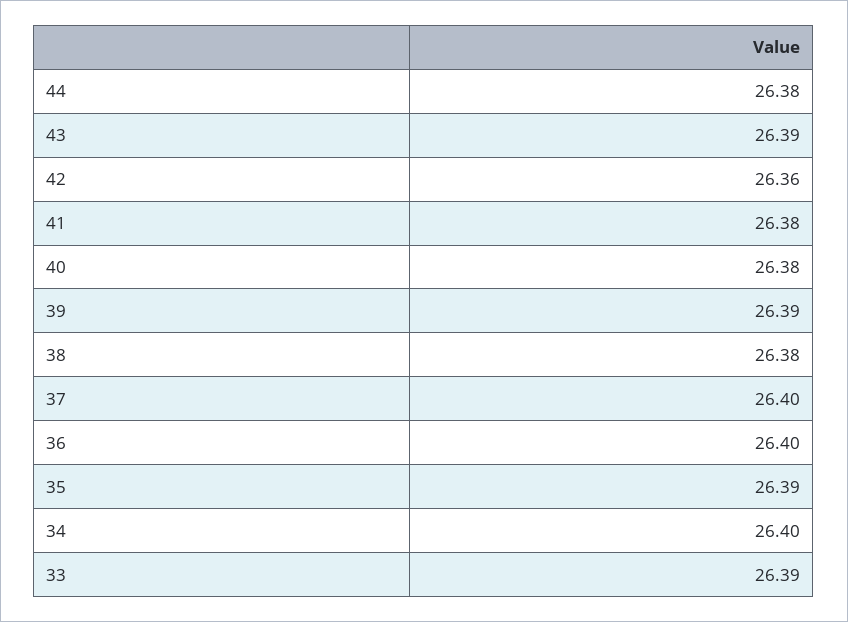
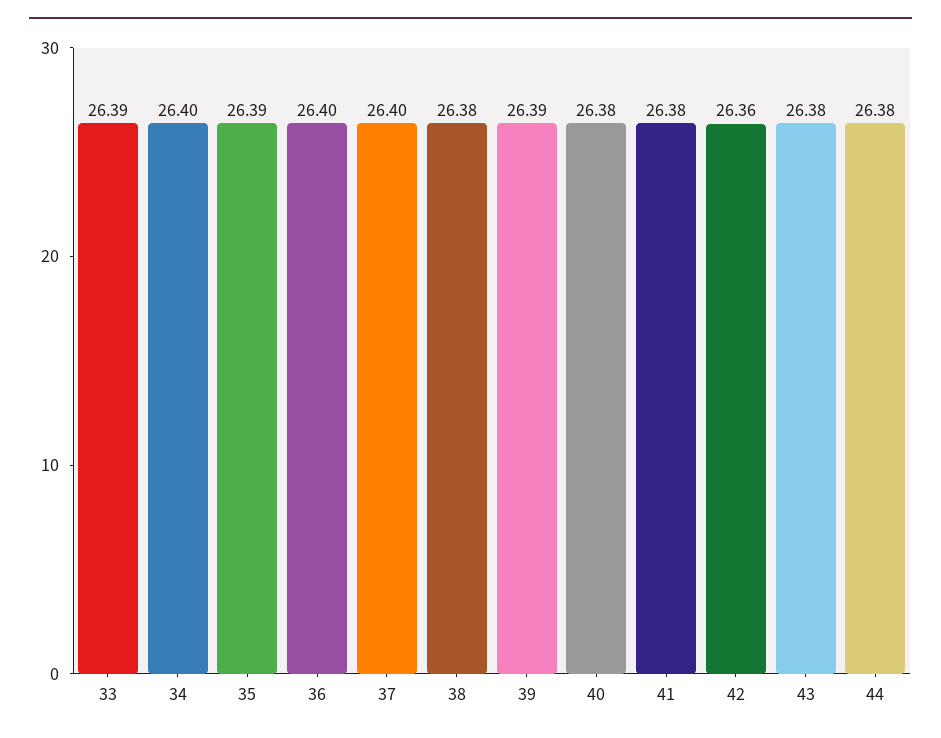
43: 26.39 -> 26.38

